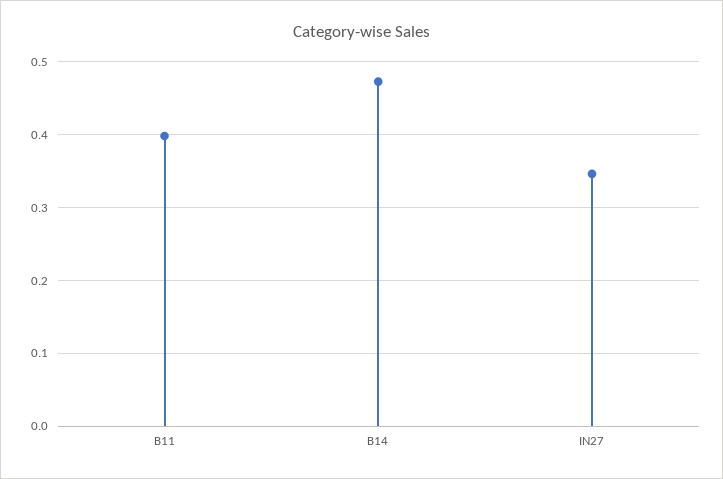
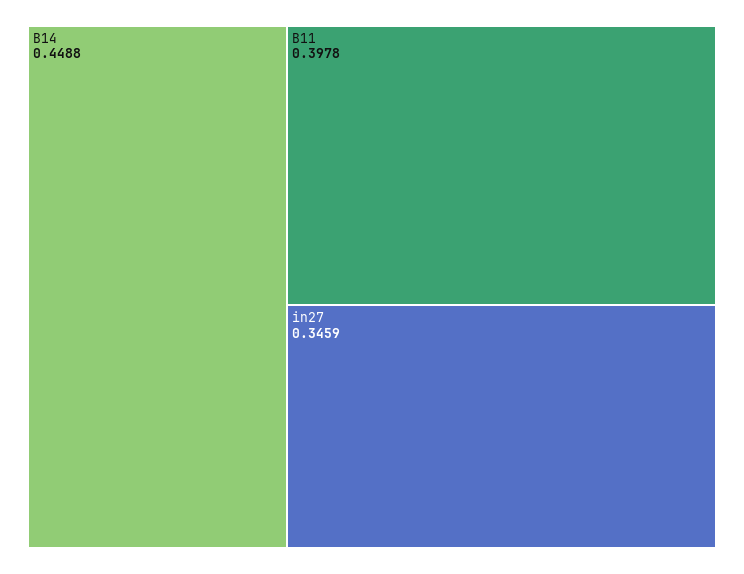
B14: 0.47 -> 0.4488

